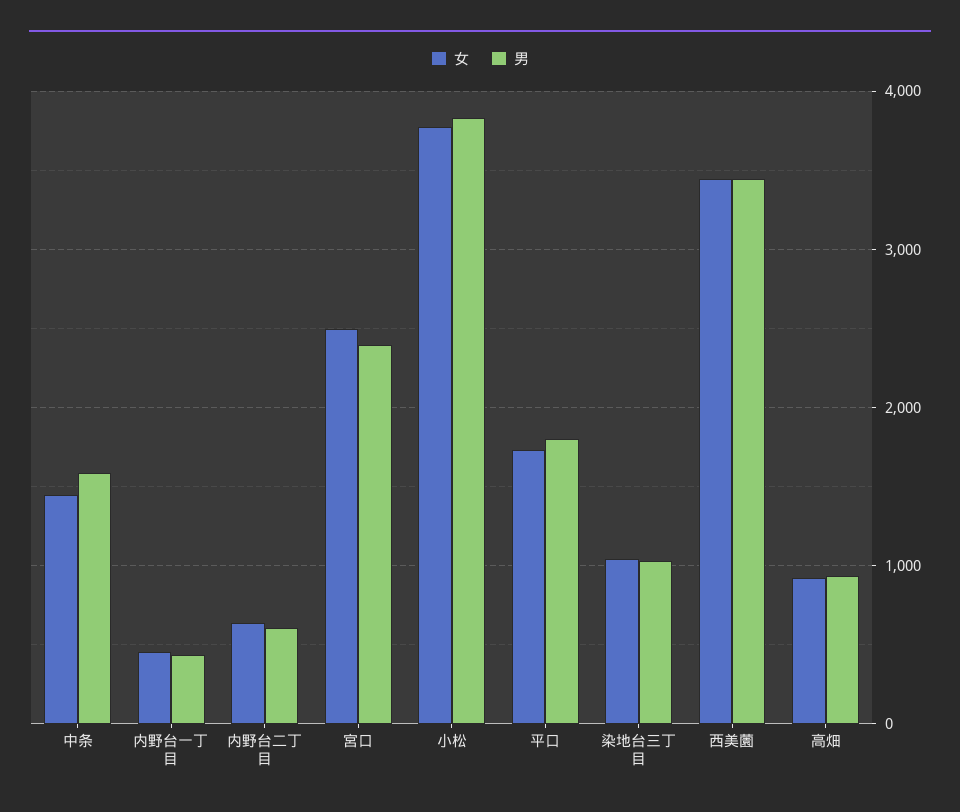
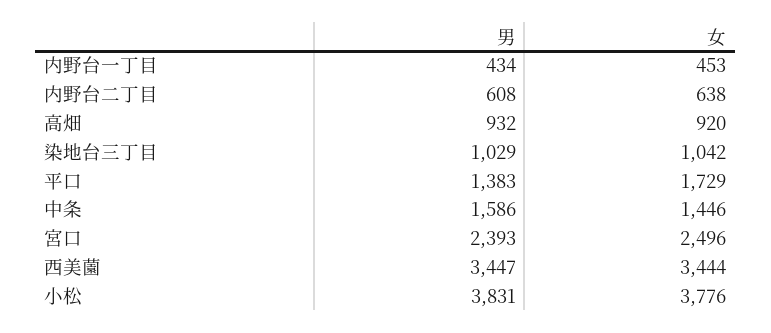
男, 平口: 1800 -> 1383

